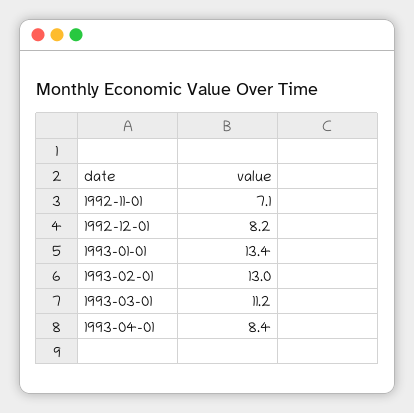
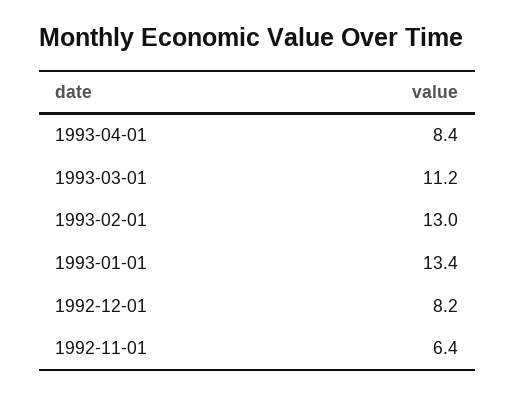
1992-11-01: 7.1 -> 6.4

